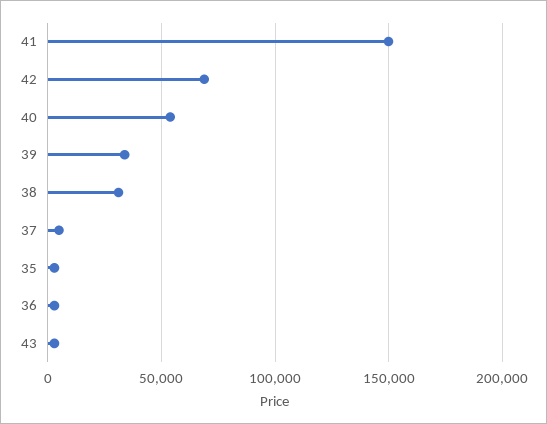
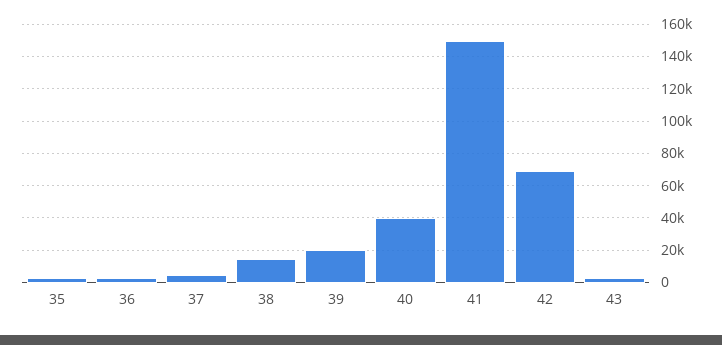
40: 55000 -> 40000
39: 35000 -> 20000
38: 30000 -> 15000

